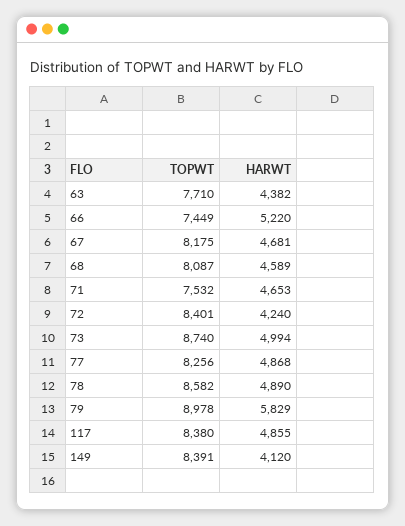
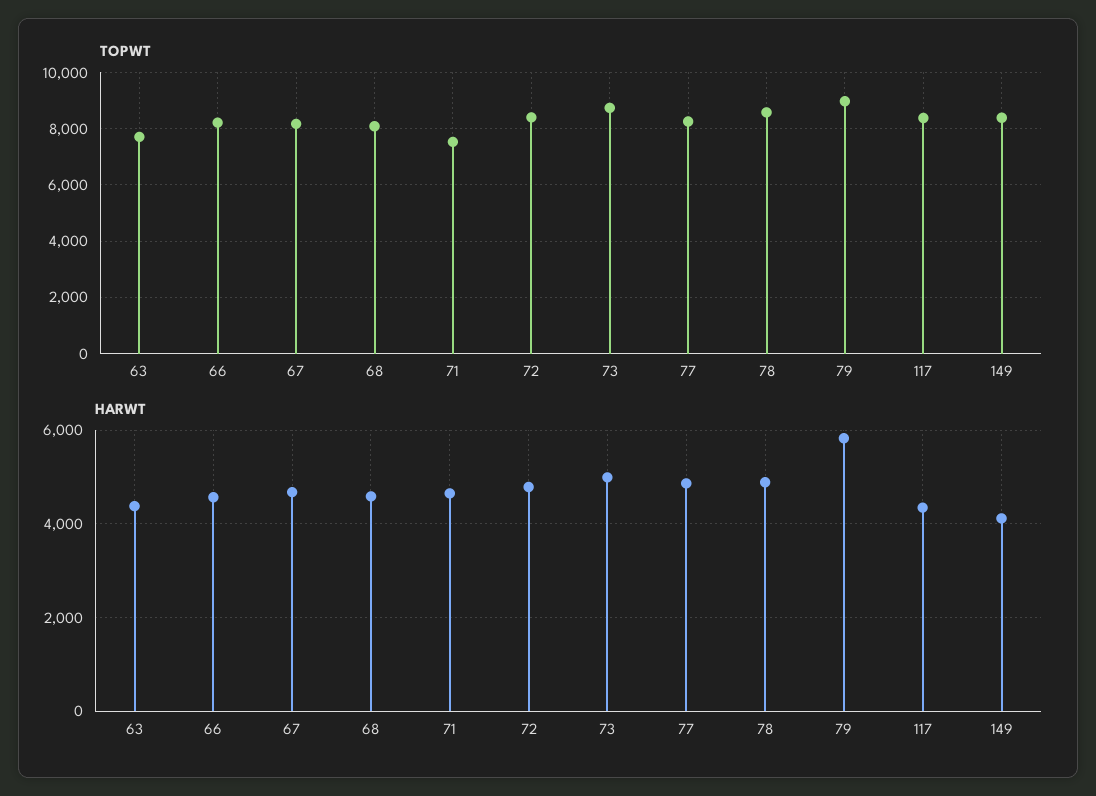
TOPWT, 66: 7449 -> 8250
HARWT, 66: 5220 -> 4600
HARWT, 72: 4240 -> 4800
HARWT, 117: 4855 -> 4400

